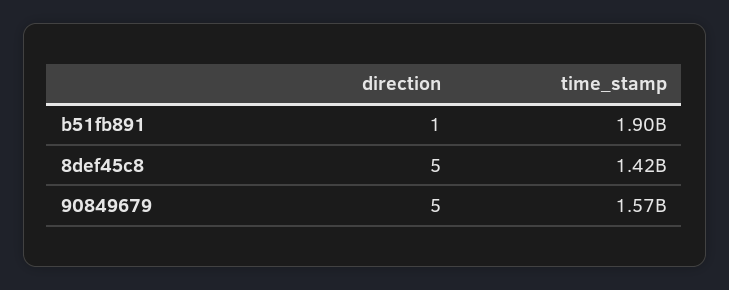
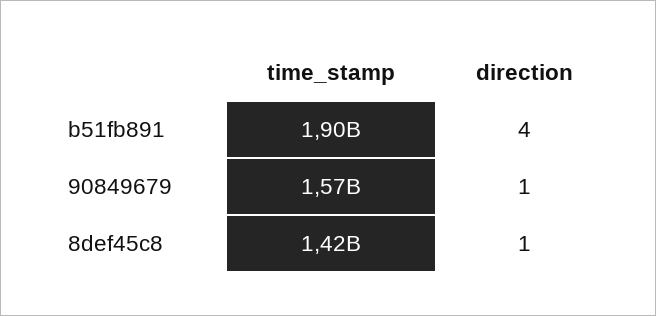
direction, b51fb891: 1 -> 4
direction, 8def45c8: 5 -> 1
direction, 90849679: 5 -> 1

